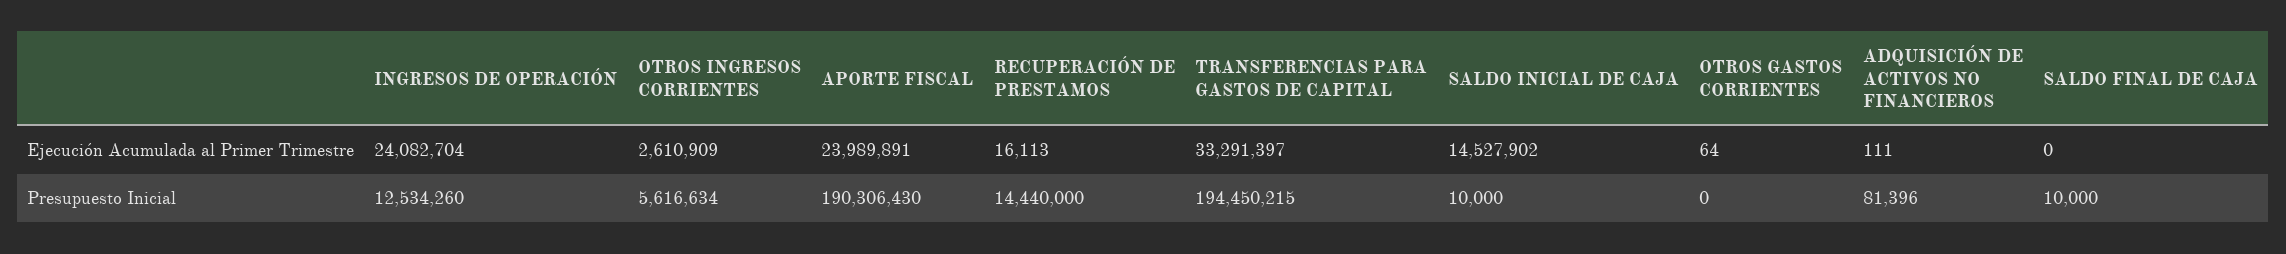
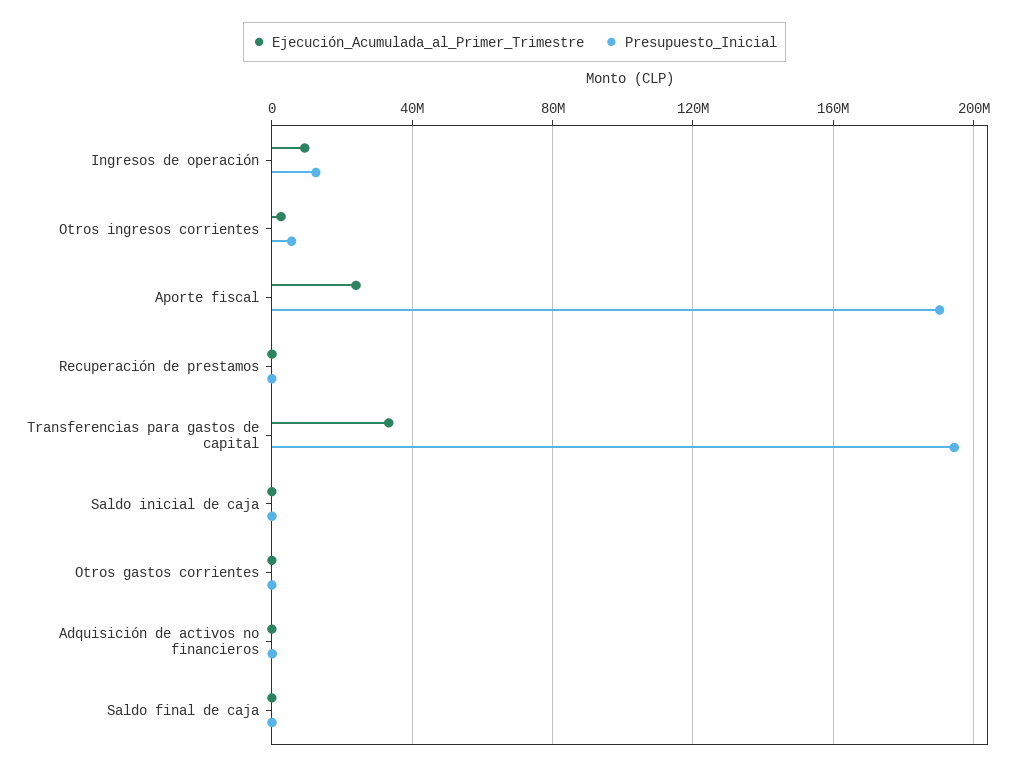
Ejecución Acumulada al Primer Trimestre, INGRESOS DE OPERACIÓN: 24082704 -> 10000000
Ejecución Acumulada al Primer Trimestre, SALDO INICIAL DE CAJA: 14527902 -> 0
Presupuesto Inicial, RECUPERACIÓN DE PRESTAMOS: 14440000 -> 0

